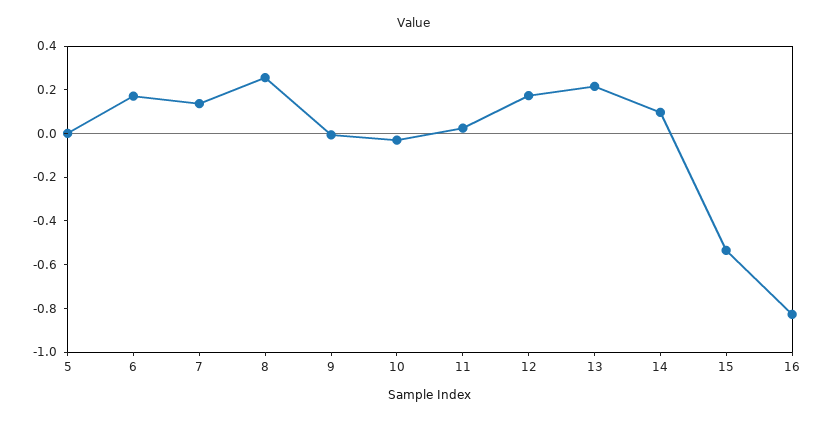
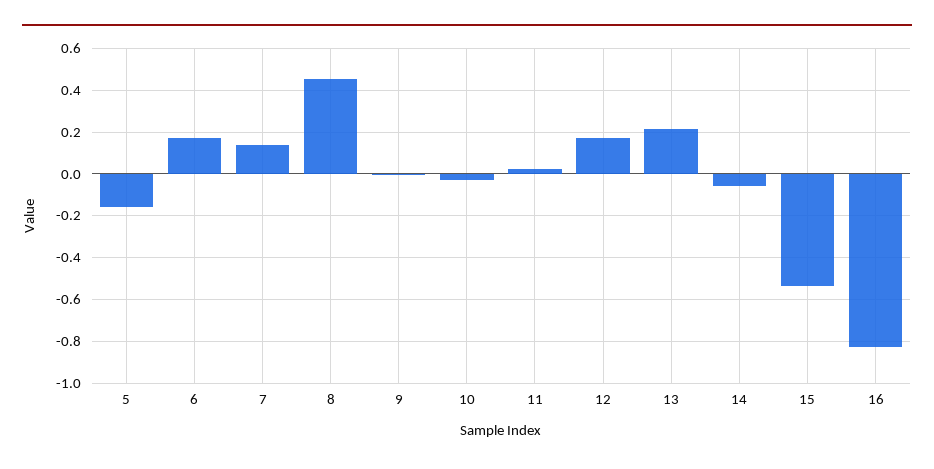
5: 0 -> -0.15
8: 0.25 -> 0.45
14: 0.1 -> -0.05

